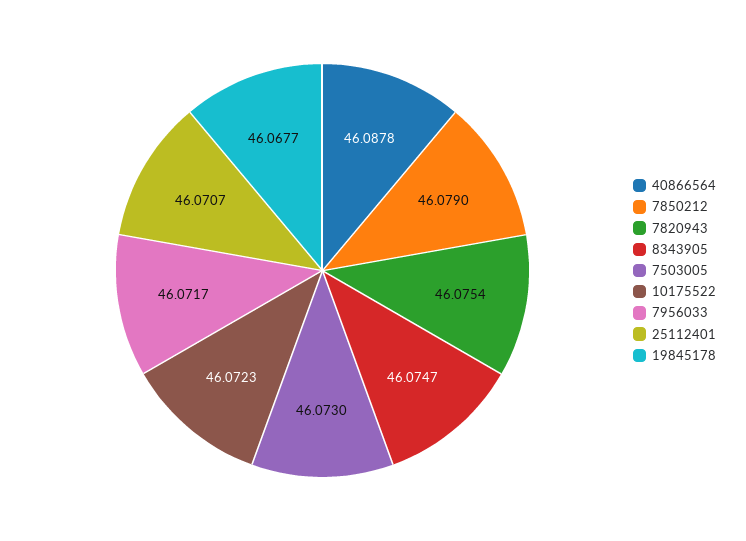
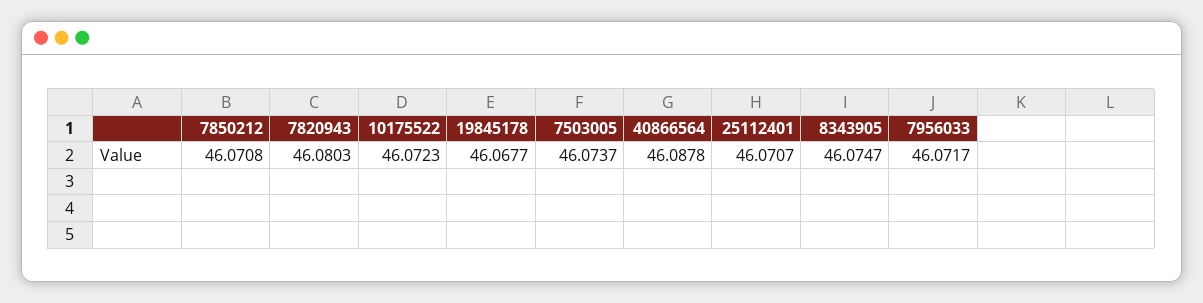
7850212: 46.079 -> 46.0708
7820943: 46.0754 -> 46.0803
7503005: 46.073 -> 46.0737

